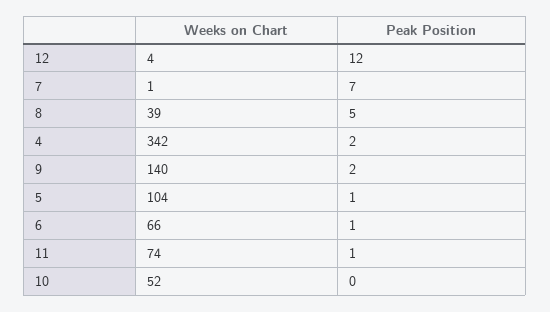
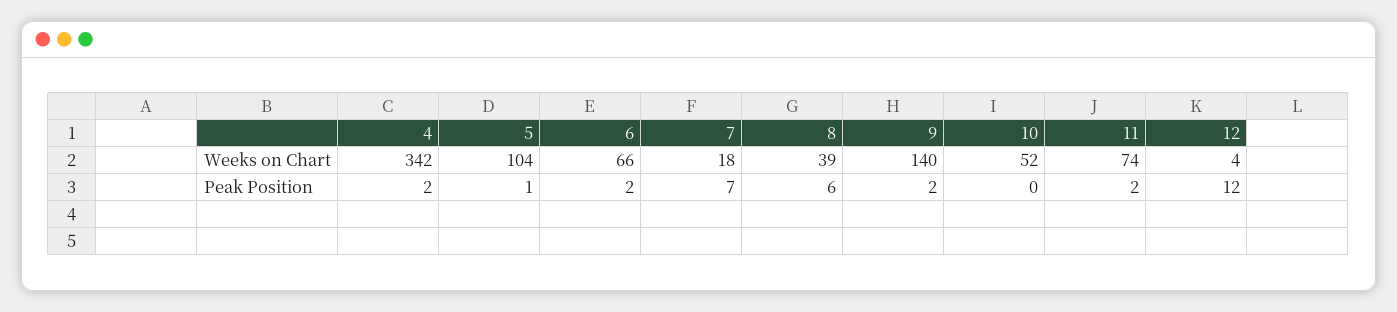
Weeks on Chart, 7: 1 -> 18
Peak Position, 8: 5 -> 6
Peak Position, 6: 1 -> 2
Peak Position, 11: 1 -> 2

